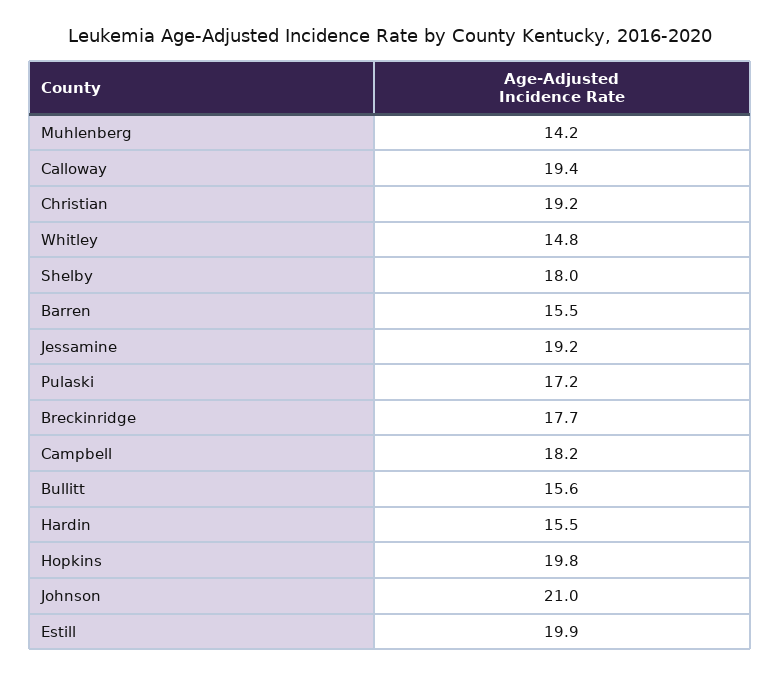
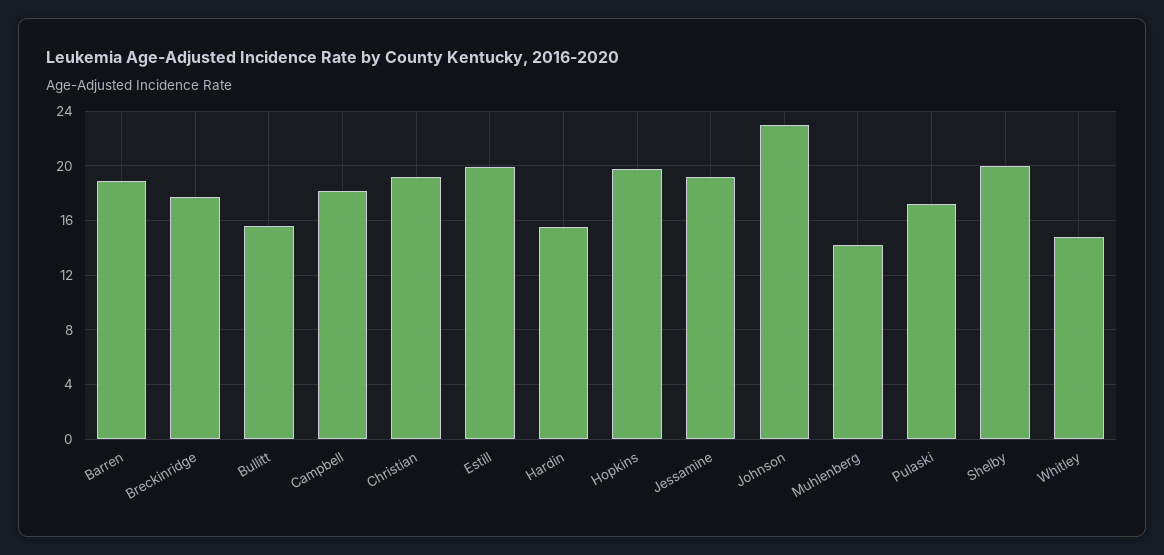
Calloway: 19.4 -> none
Shelby: 18 -> 20
Barren: 15.5 -> 19
Johnson: 21 -> 23

